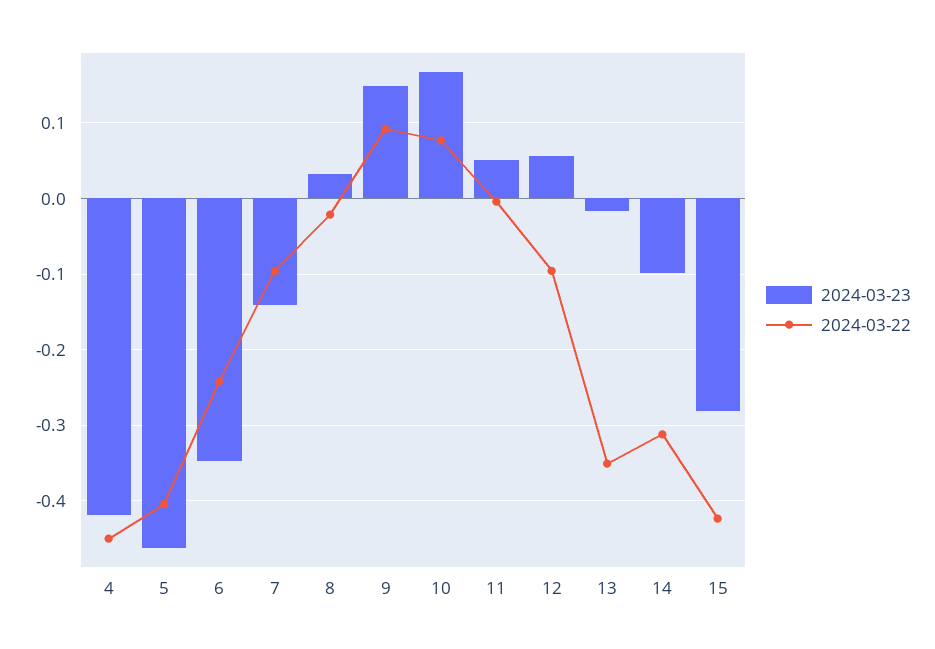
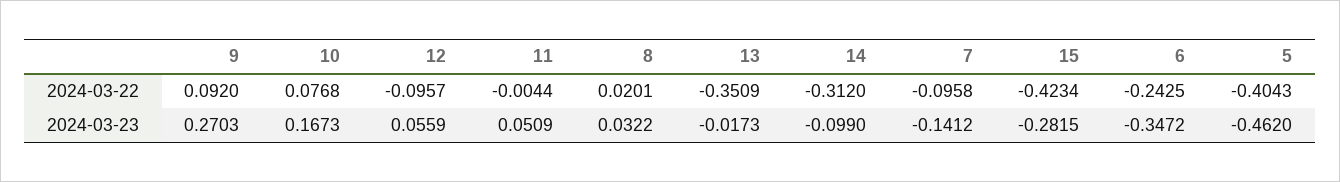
2024-03-23, 4: -0.42 -> none
2024-03-22, 4: -0.45 -> none
2024-03-22, 8: -0.02 -> 0.0201
2024-03-23, 9: 0.15 -> 0.2703

